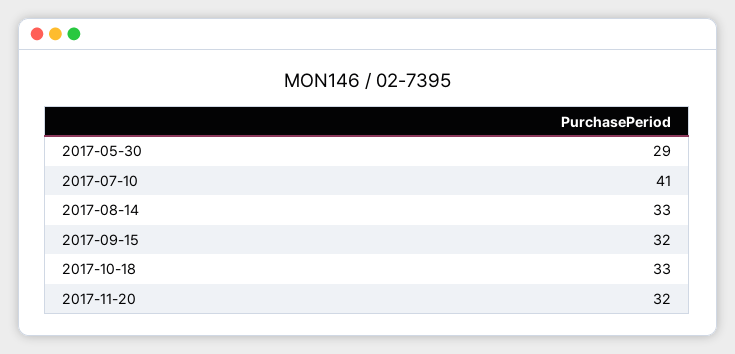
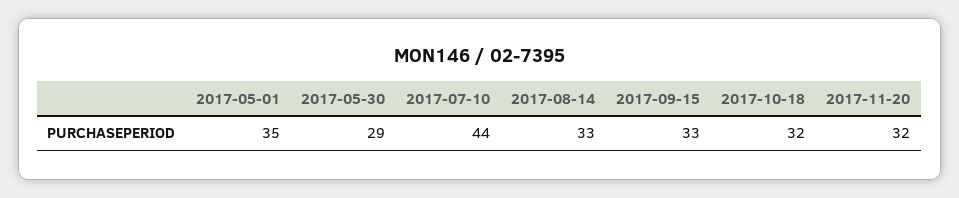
2017-07-10: 41 -> 44
2017-09-15: 32 -> 33
2017-10-18: 33 -> 32
2017-05-01: none -> 35

